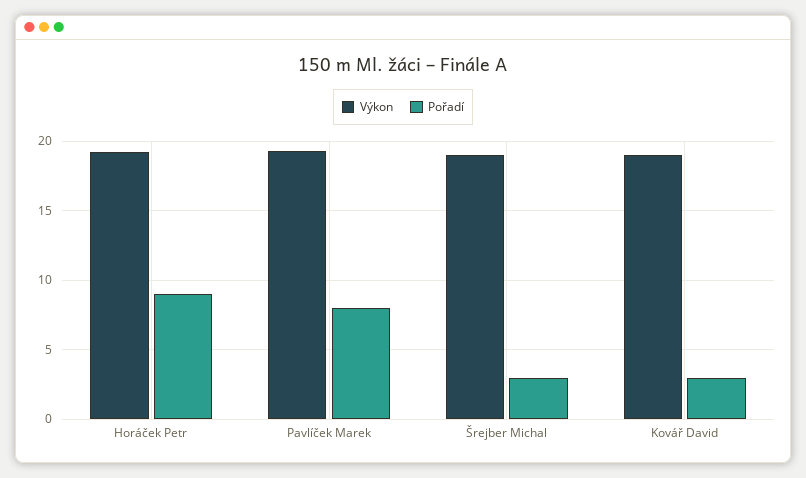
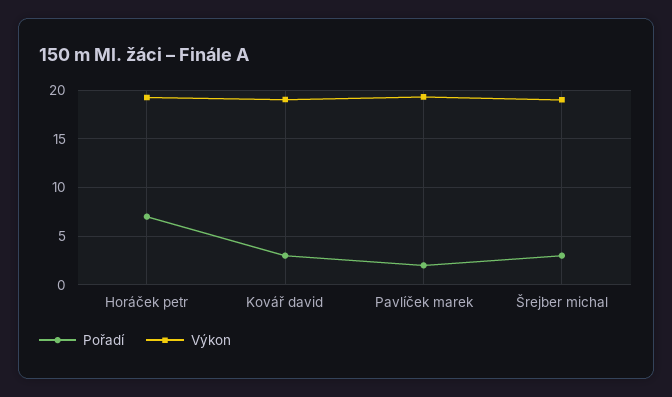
Pořadí, Horáček Petr: 9 -> 7
Pořadí, Pavlíček Marek: 8 -> 2

